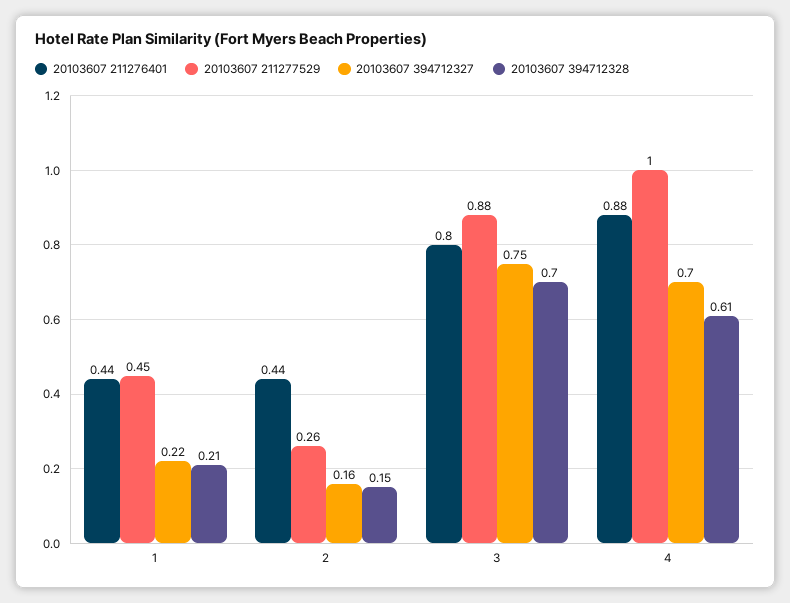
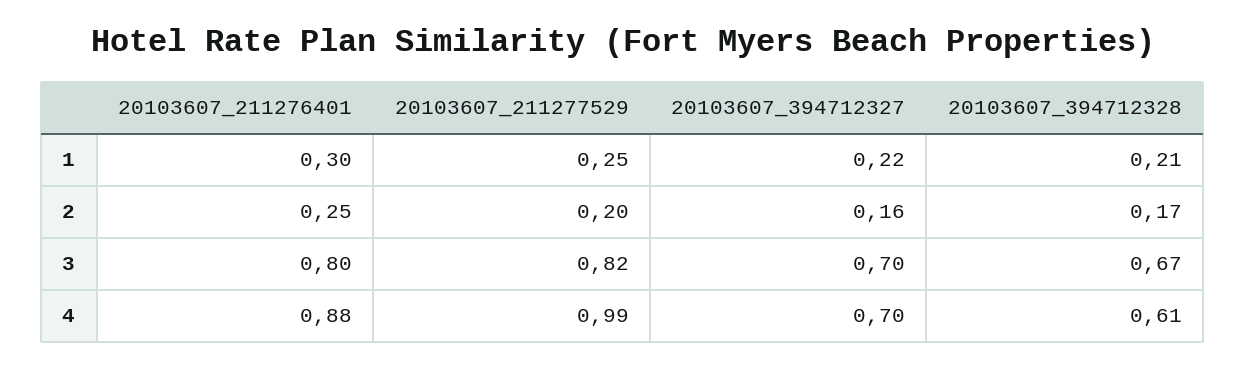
20103607 211276401, 1: 0.44 -> 0.3
20103607 211277529, 1: 0.45 -> 0.25
20103607 211276401, 2: 0.44 -> 0.25
20103607 211277529, 2: 0.26 -> 0.2
20103607 394712328, 2: 0.15 -> 0.17
20103607 211277529, 3: 0.88 -> 0.82
20103607 394712327, 3: 0.75 -> 0.7
20103607 394712328, 3: 0.7 -> 0.67
20103607 211277529, 4: 1 -> 0.99

